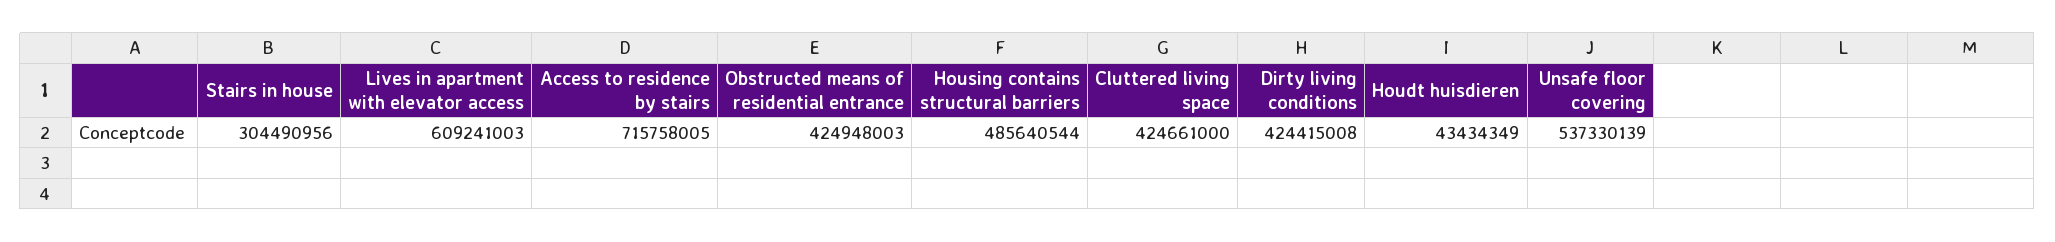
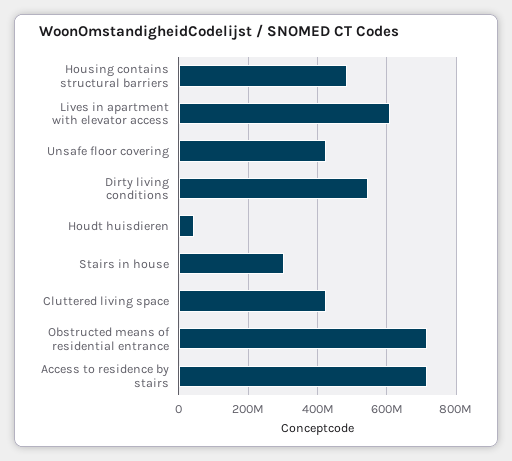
Obstructed means of residential entrance: 424948003 -> 720000000
Dirty living conditions: 424415008 -> 540000000
Unsafe floor covering: 537330139 -> 420000000

